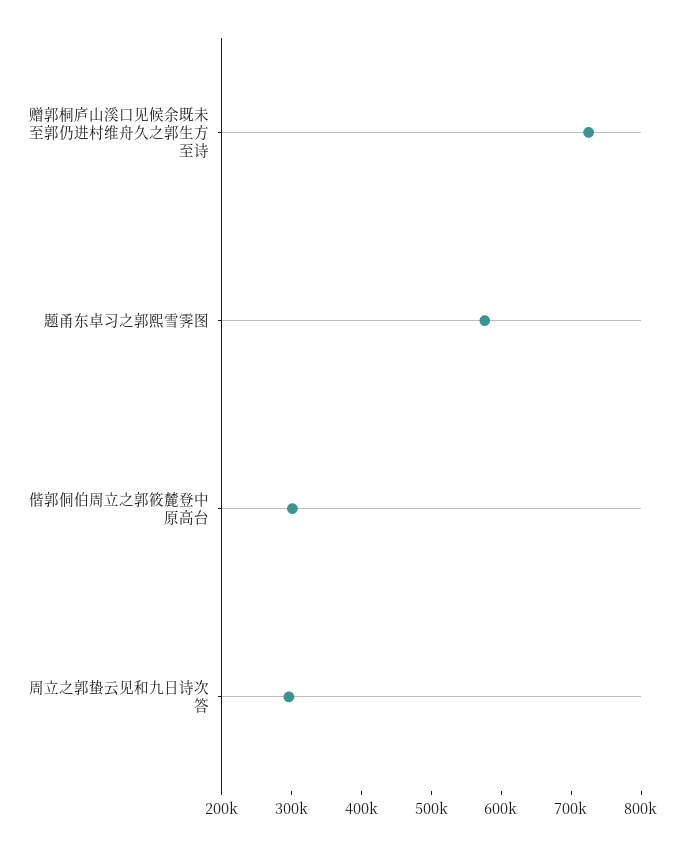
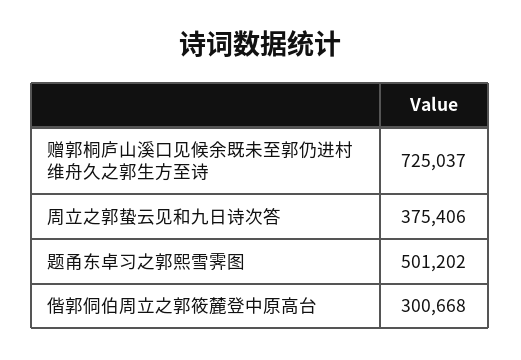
题甬东卓习之郭熙雪霁图: 580000 -> 501202
周立之郭蛰云见和九日诗次答: 300000 -> 375406

